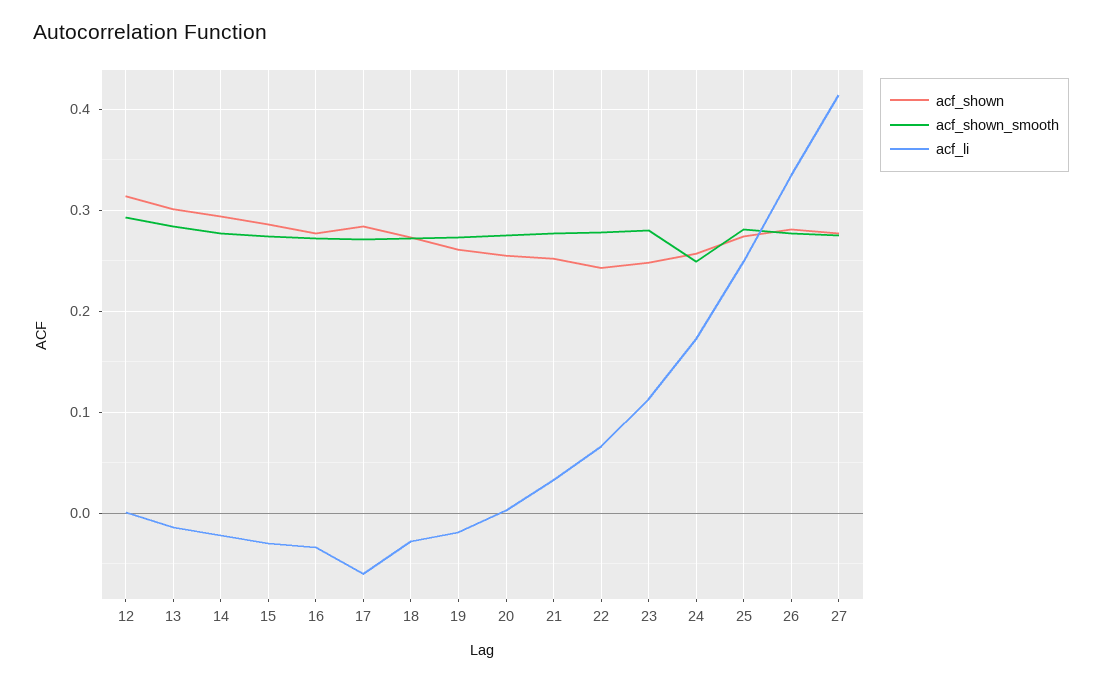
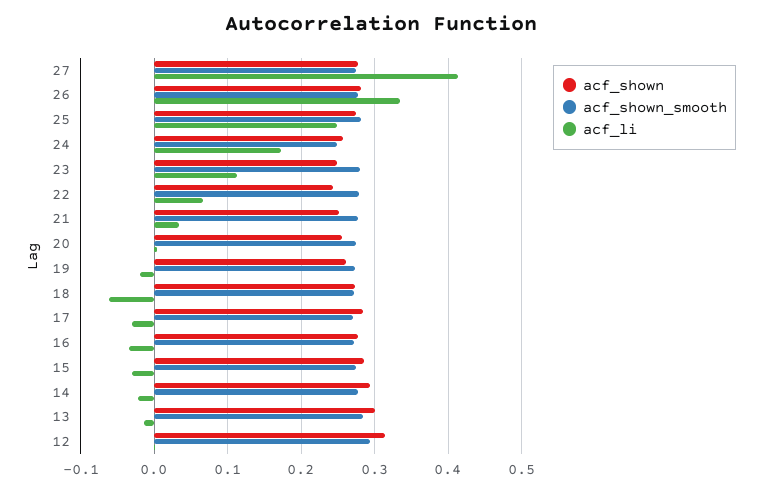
acf_li, 17: -0.06 -> -0.03
acf_li, 18: -0.03 -> -0.06

